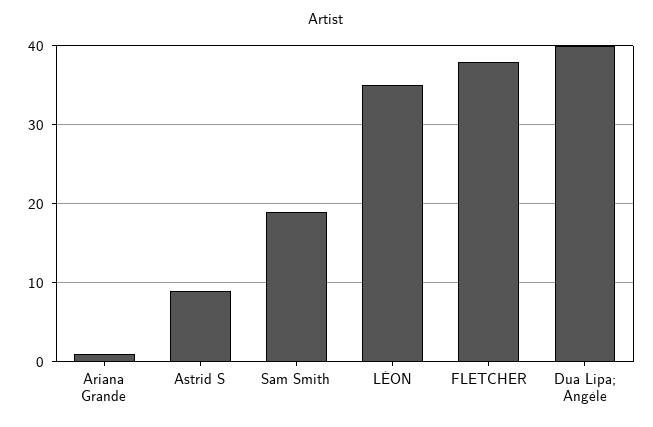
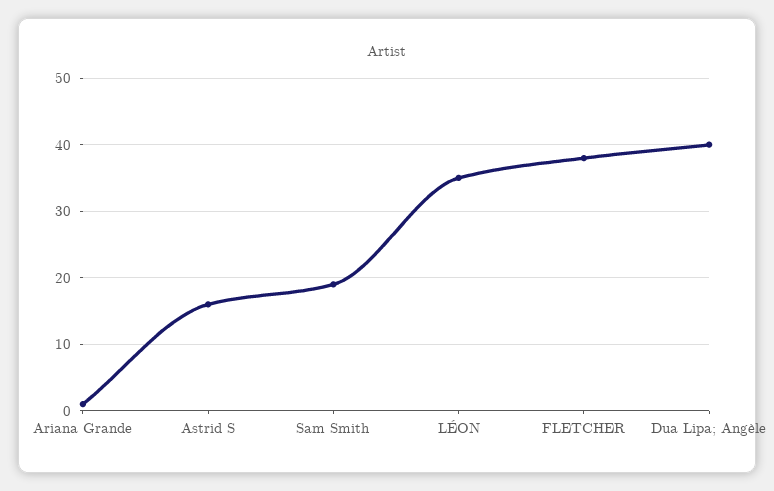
Astrid S: 9 -> 16

